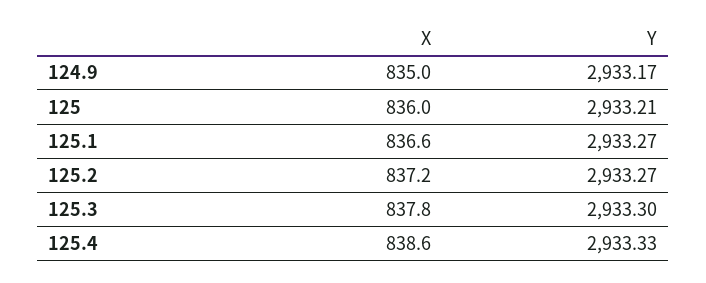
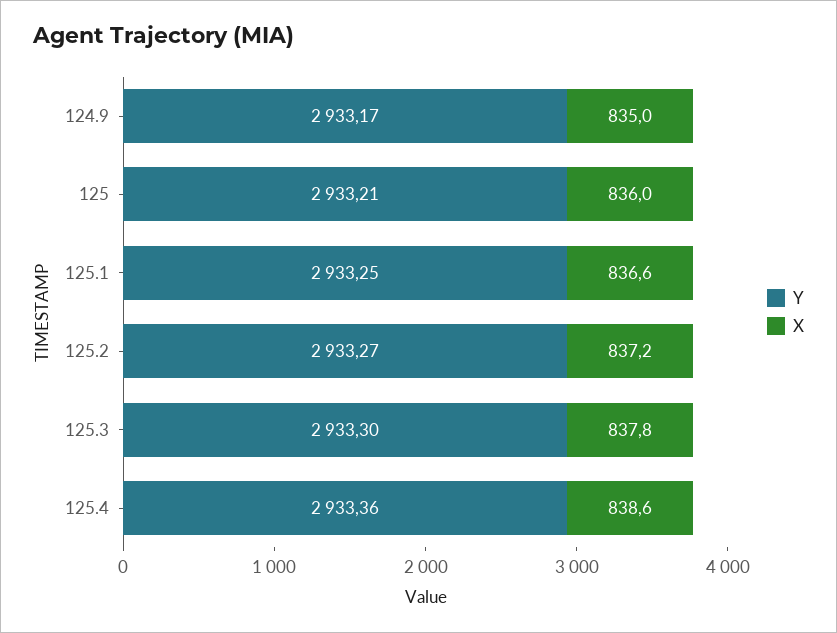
Y, 125.1: 2933.27 -> 2933.25
Y, 125.4: 2933.33 -> 2933.36

